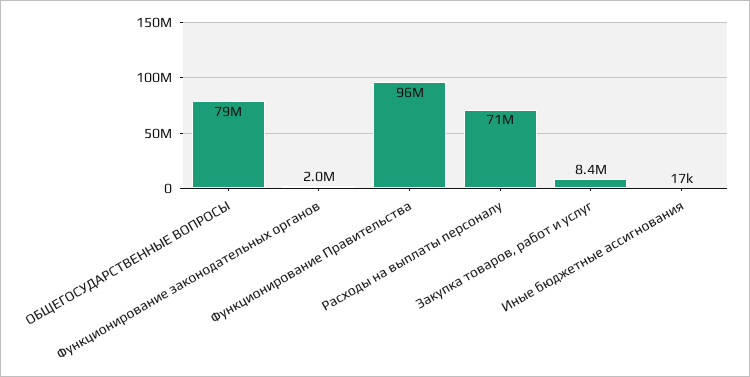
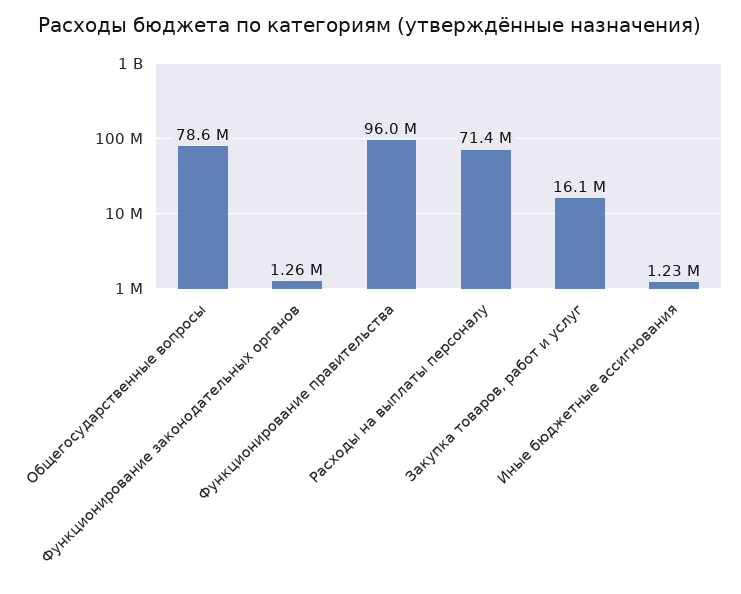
Функционирование законодательных органов: 2000000 -> 1260000
Закупка товаров, работ и услуг: 8400000 -> 16100000
Иные бюджетные ассигнования: 17000 -> 1230000

